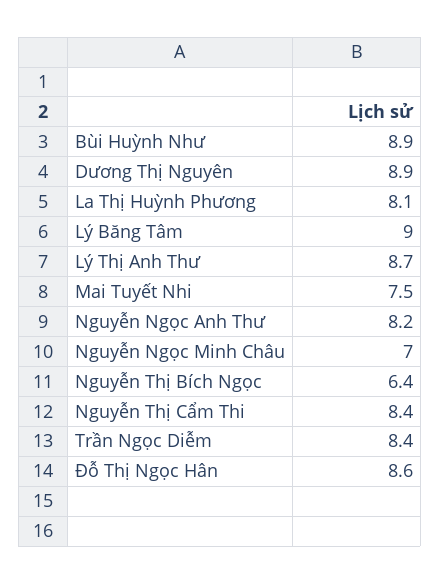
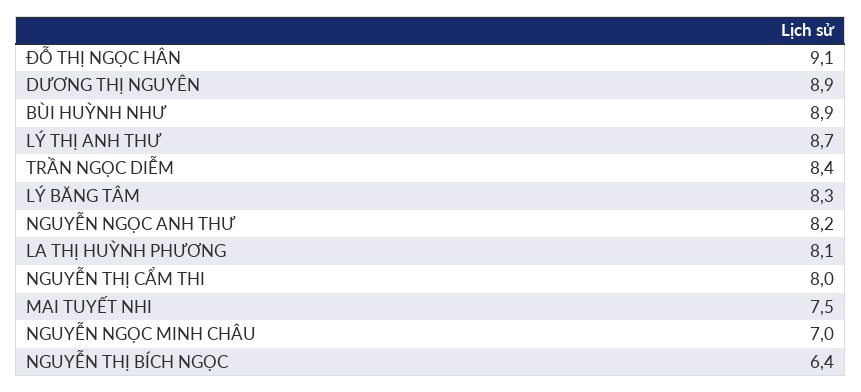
Lý Băng Tâm: 9 -> 8.3
Nguyễn Thị Cẩm Thi: 8.4 -> 8
Đỗ Thị Ngọc Hân: 8.6 -> 9.1

